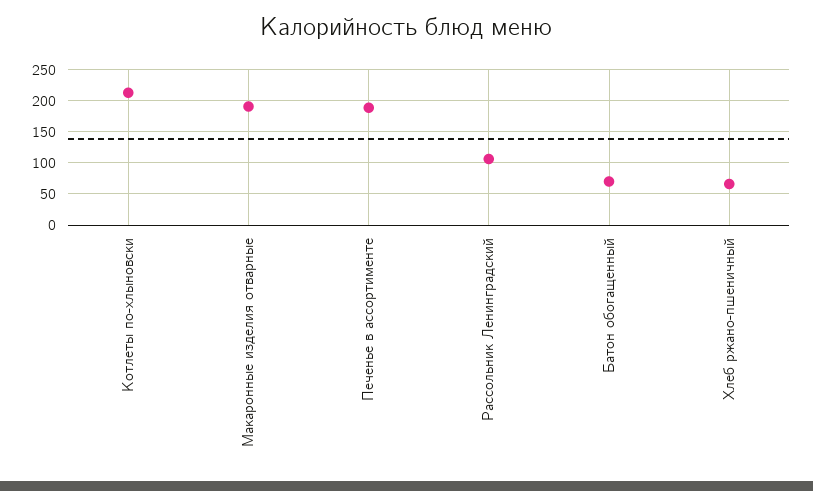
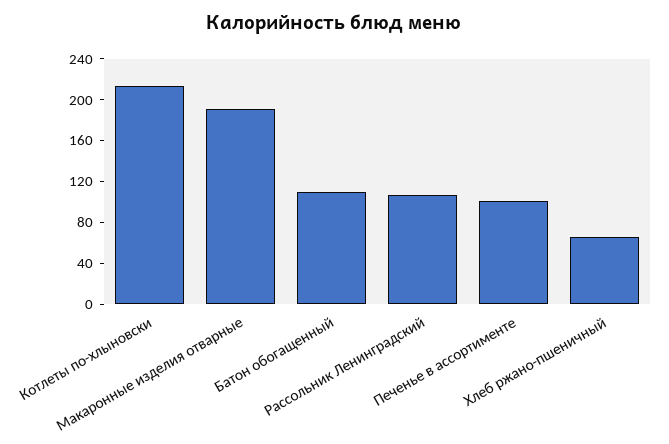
Печенье в ассортименте: 190 -> 100
Батон обогащенный: 70 -> 110

